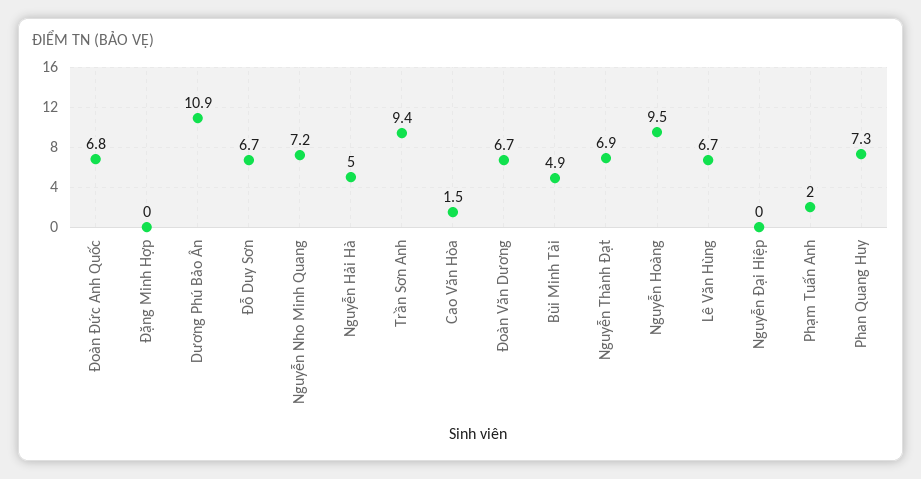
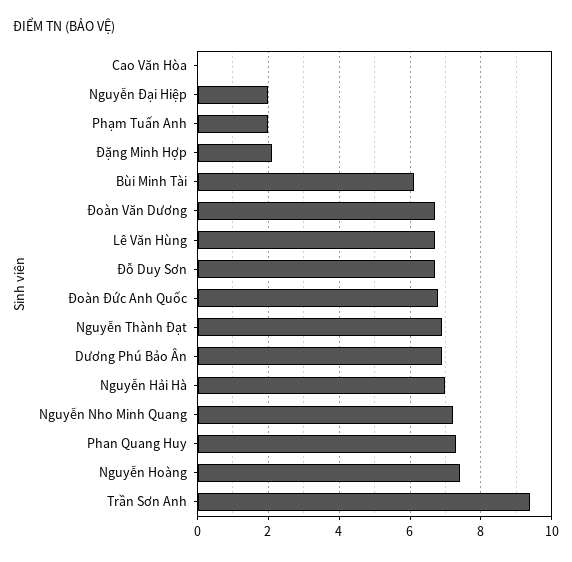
Đặng Minh Hợp: 0 -> 2
Dương Phú Bảo Ân: 10.9 -> 7
Nguyễn Hải Hà: 5 -> 7
Cao Văn Hòa: 1.5 -> 0
Bùi Minh Tài: 4.9 -> 6
Nguyễn Hoàng: 9.5 -> 7.5
Nguyễn Đại Hiệp: 0 -> 2

